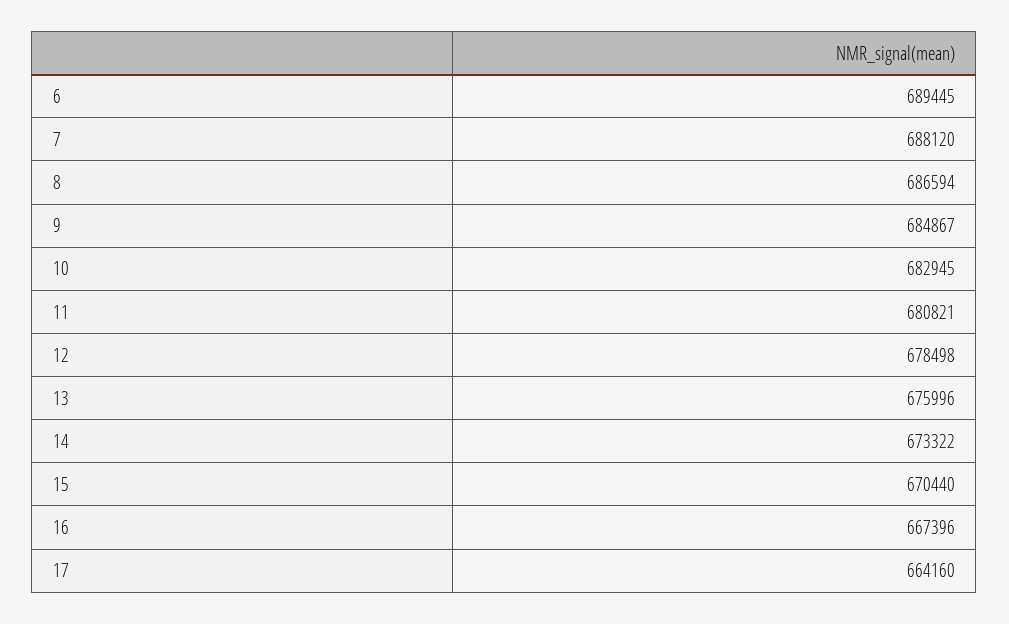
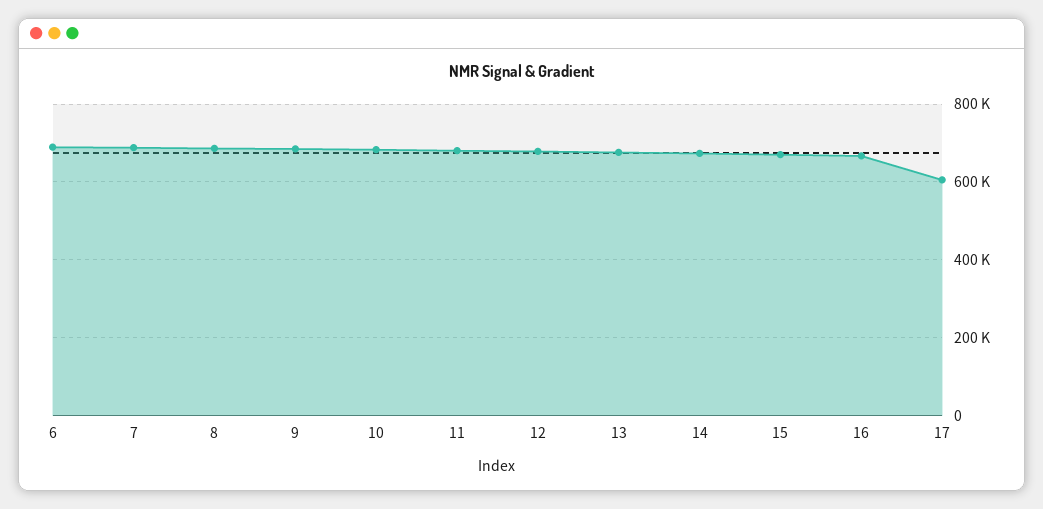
17: 664160 -> 600000

